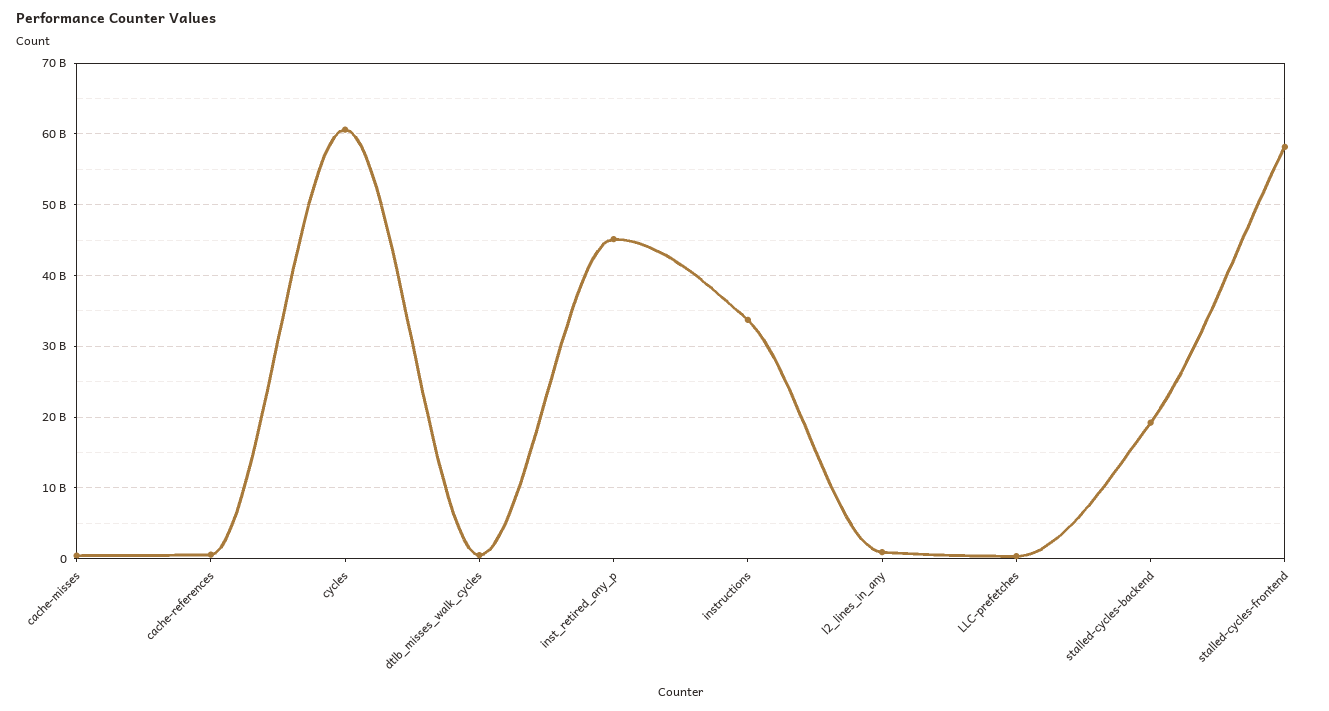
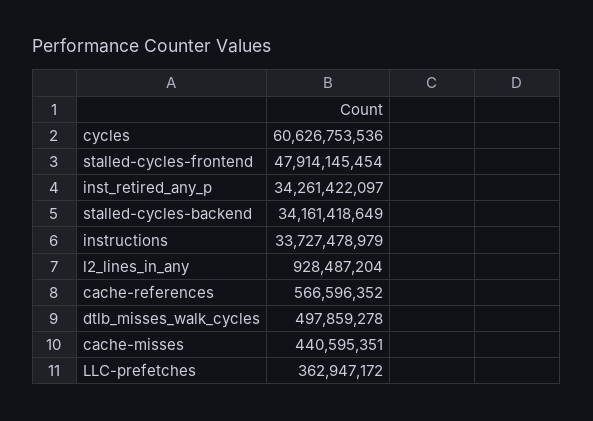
inst_retired_any_p: 45000000000 -> 34261422097
stalled-cycles-backend: 19000000000 -> 34161418649
stalled-cycles-frontend: 58000000000 -> 47914145454

